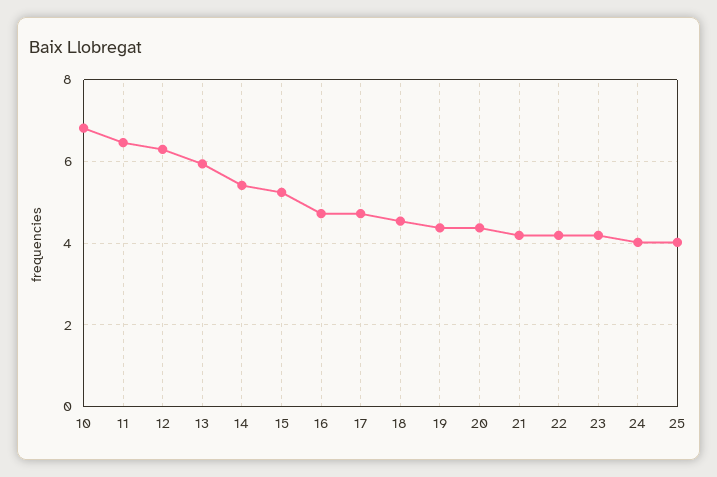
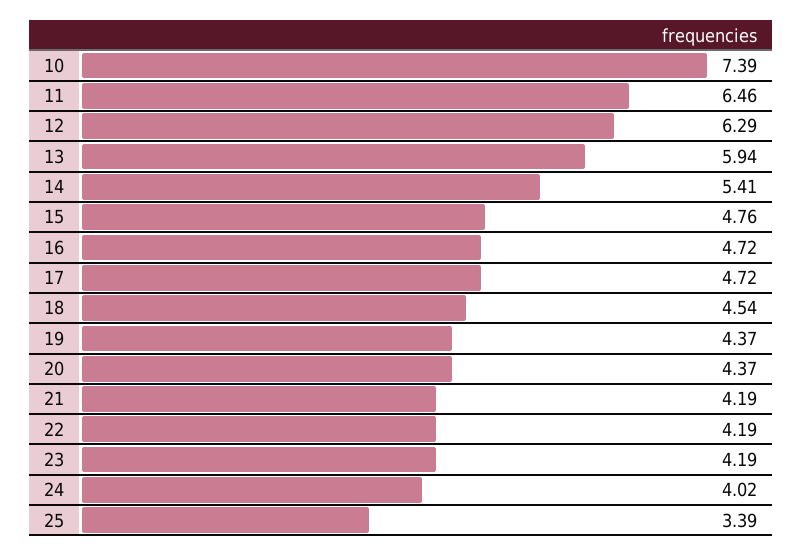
10: 6.8 -> 7.39
15: 5.2 -> 4.76
25: 4 -> 3.39

